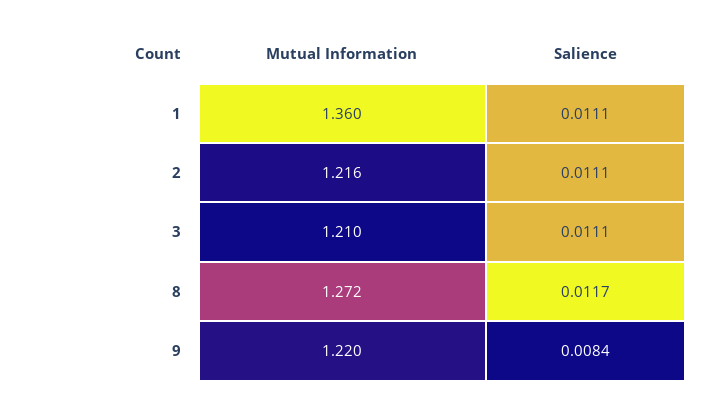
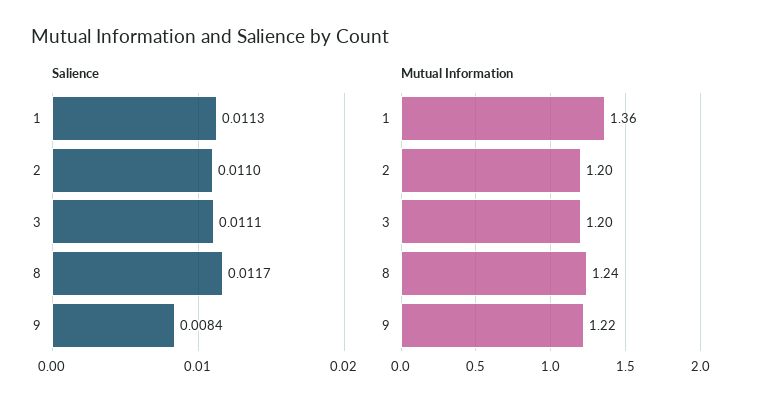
Salience, 1: 0.0111 -> 0.0113
Mutual Information, 2: 1.216 -> 1.2
Salience, 2: 0.0111 -> 0.011
Mutual Information, 3: 1.21 -> 1.2
Mutual Information, 8: 1.272 -> 1.24

